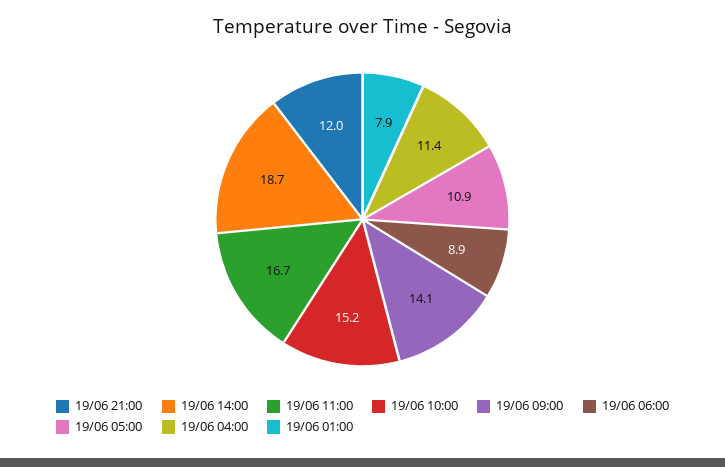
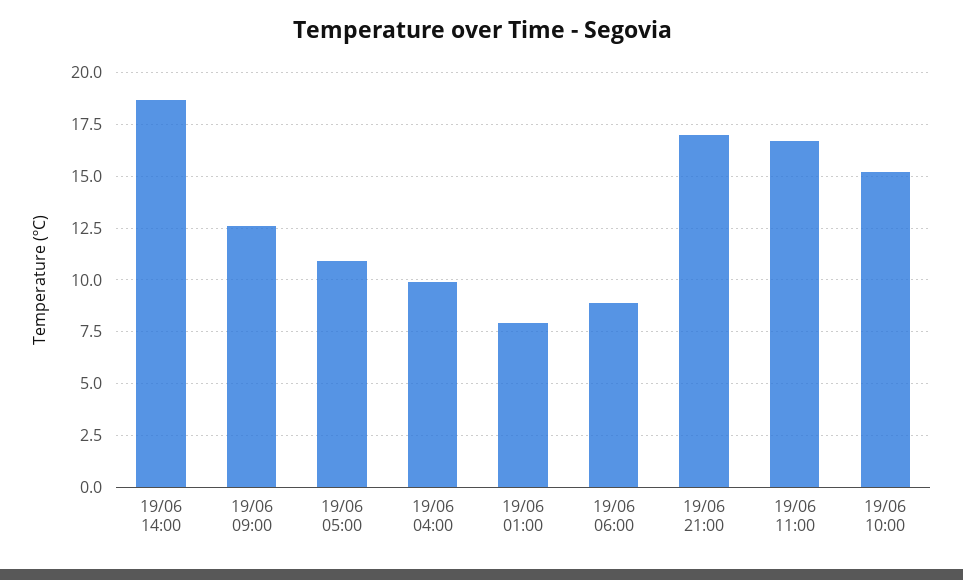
19/06 21:00: 12 -> 17
19/06 09:00: 14.1 -> 12.5
19/06 04:00: 11.4 -> 10

